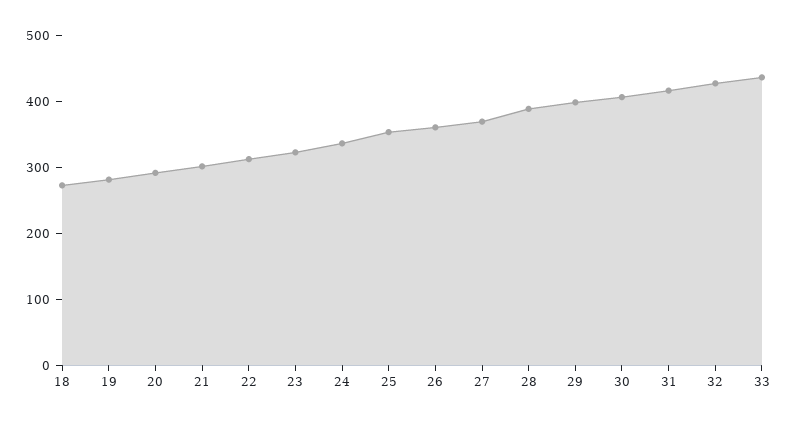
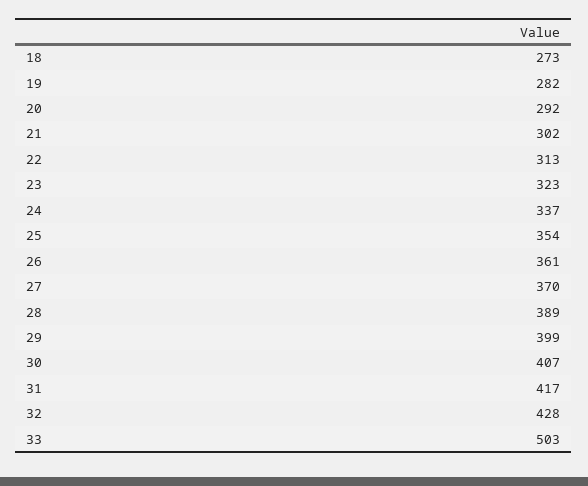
33: 440 -> 503

